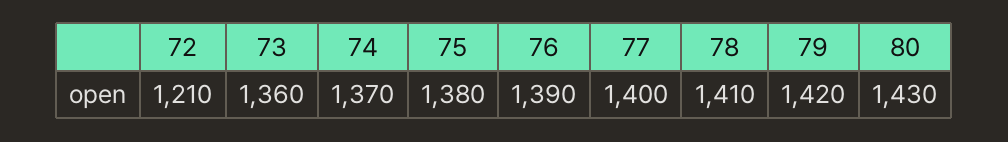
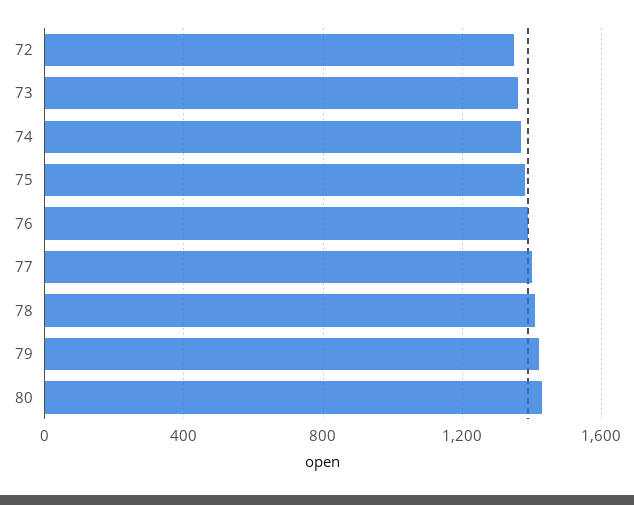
72: 1210 -> 1350

